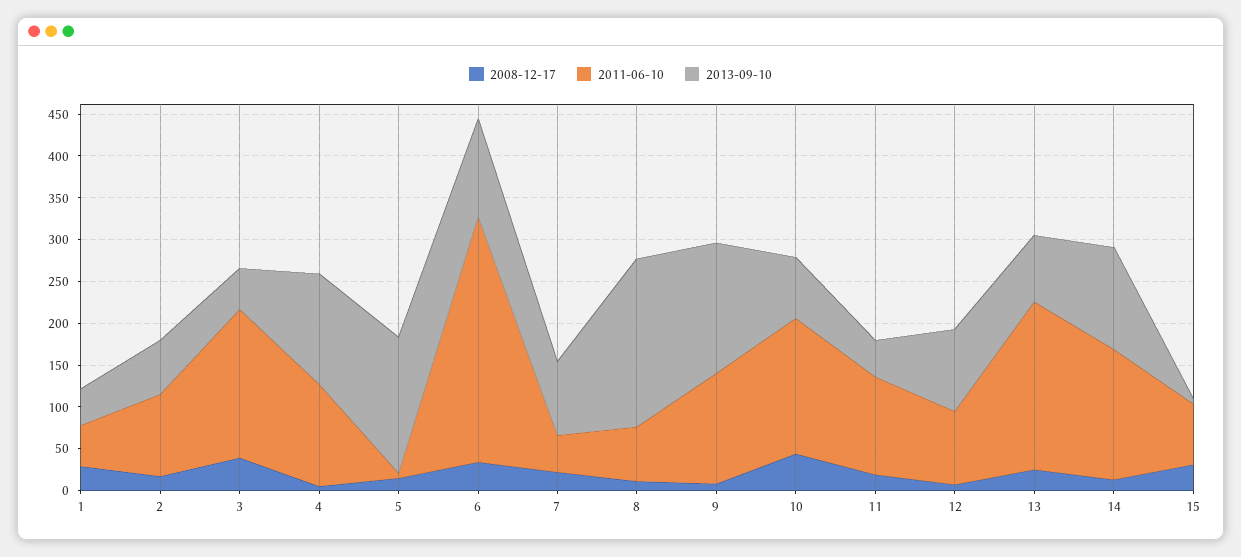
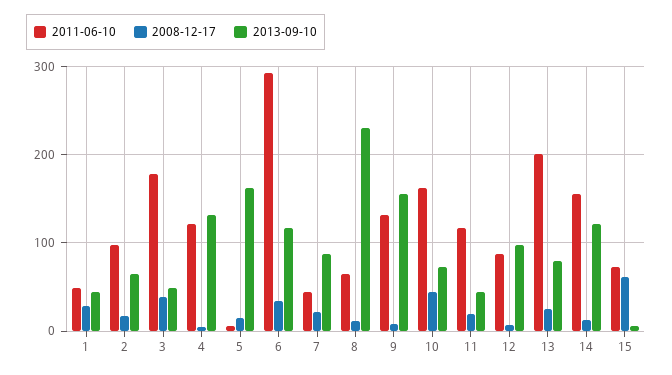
2013-09-10, 8: 200 -> 230
2008-12-17, 15: 30 -> 60

